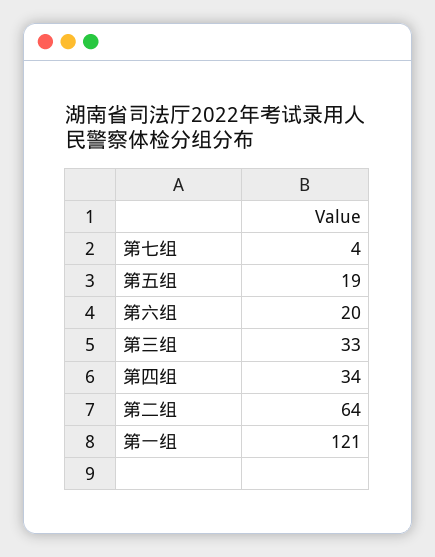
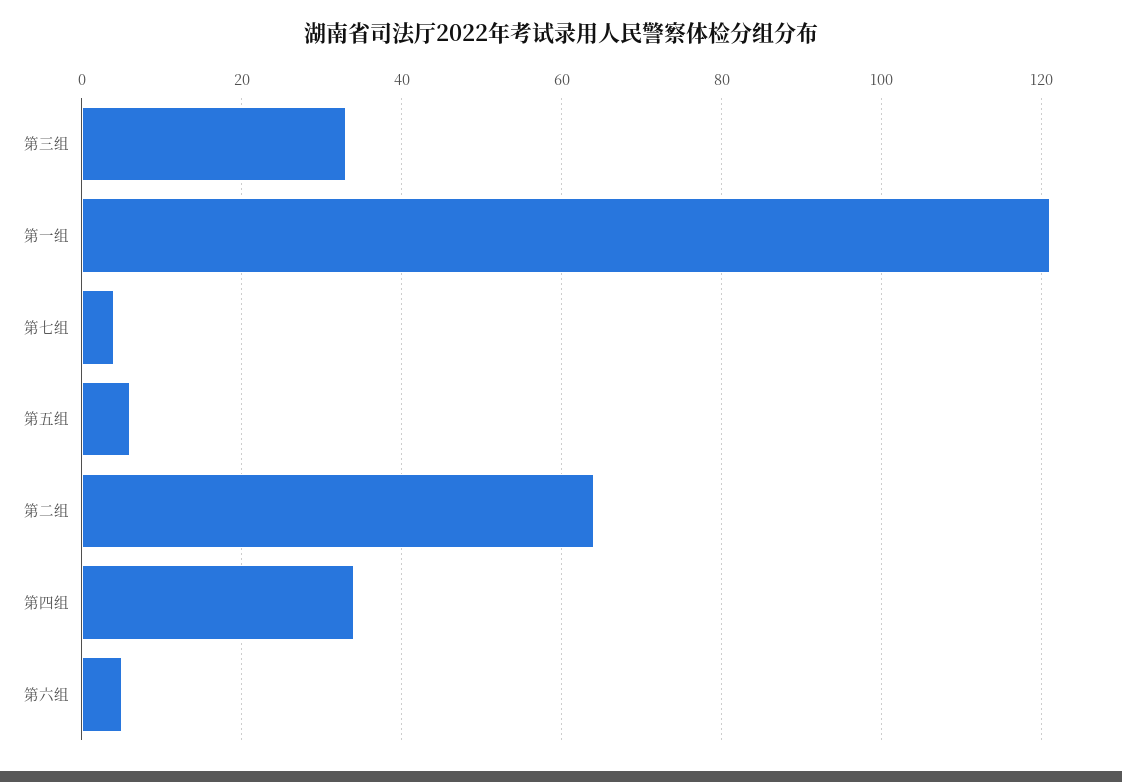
第五组: 19 -> 5
第六组: 20 -> 5

